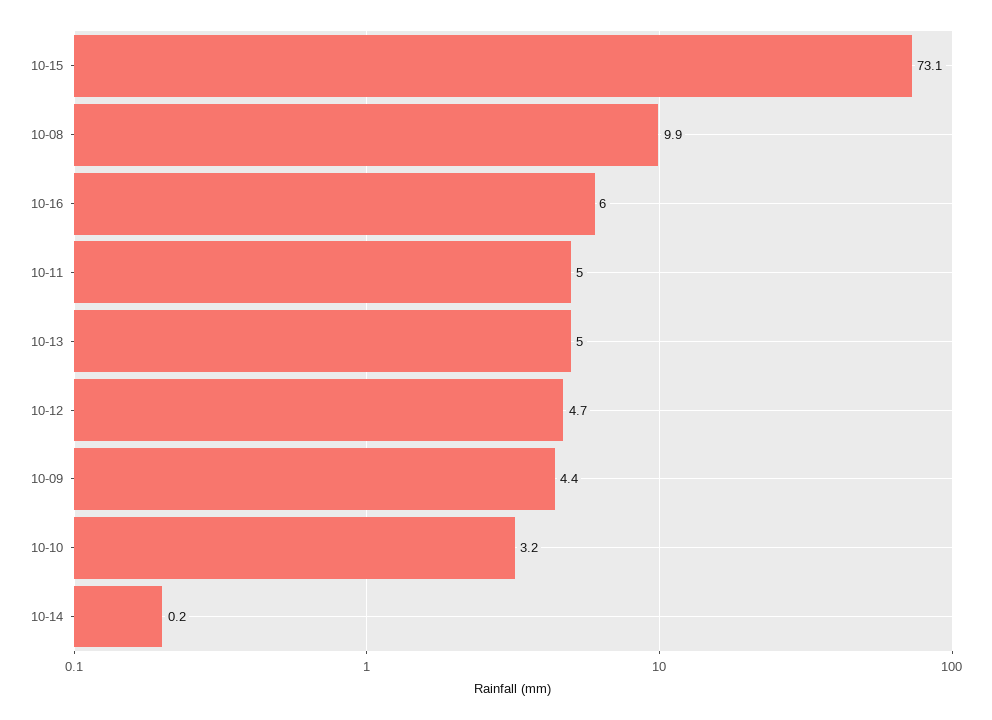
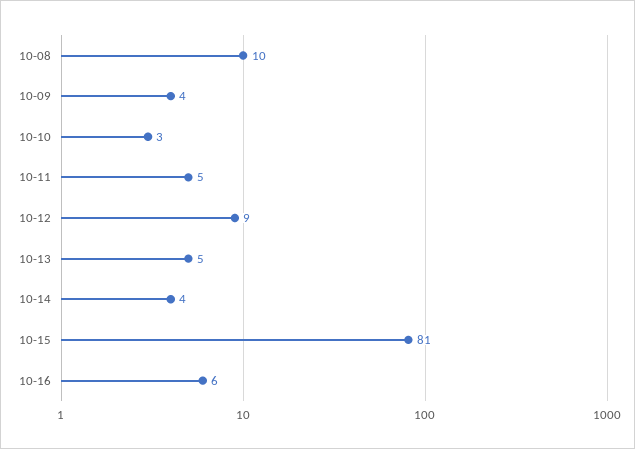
10-15: 73.1 -> 81
10-12: 4.7 -> 9
10-14: 0.2 -> 4

